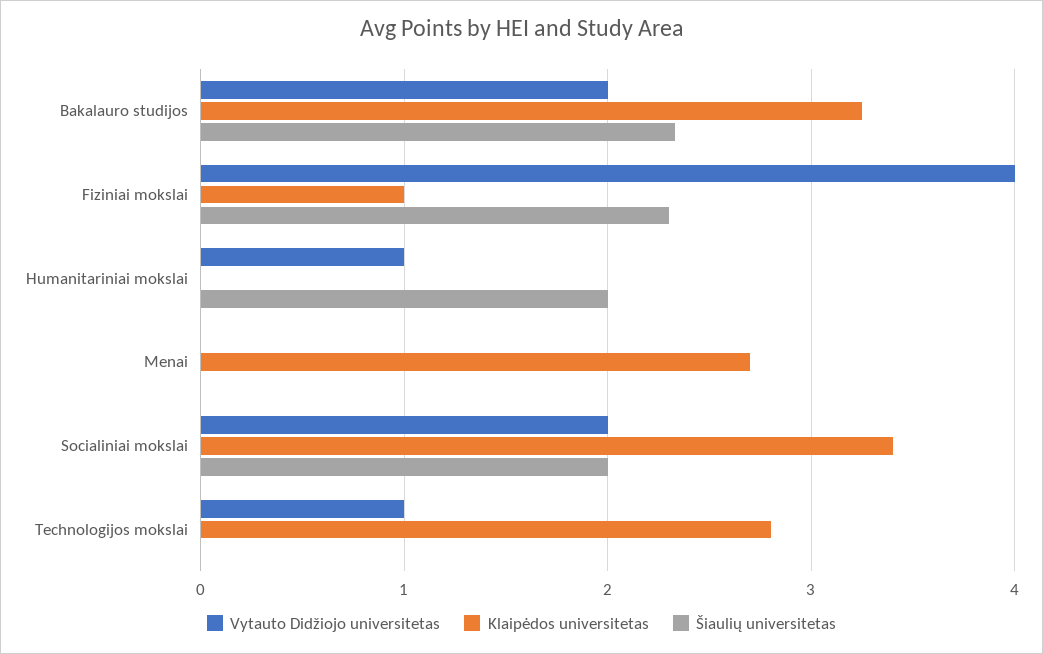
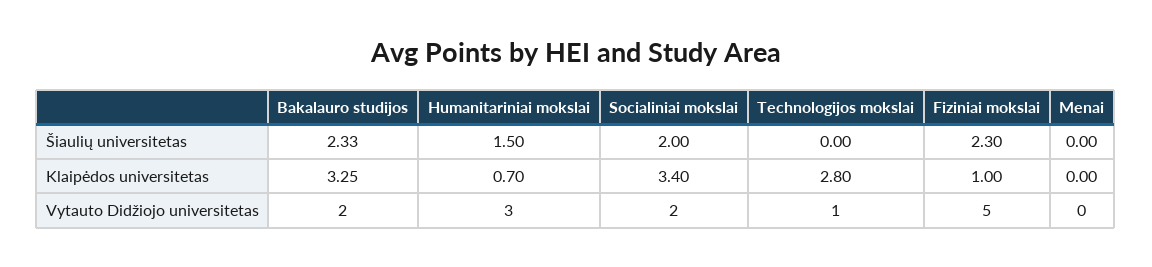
Vytauto Didžiojo universitetas, Fiziniai mokslai: 4 -> 5
Vytauto Didžiojo universitetas, Humanitariniai mokslai: 1 -> 3
Klaipėdos universitetas, Humanitariniai mokslai: 0 -> 0.7
Šiaulių universitetas, Humanitariniai mokslai: 2 -> 1.5
Klaipėdos universitetas, Menai: 2.7 -> 0

